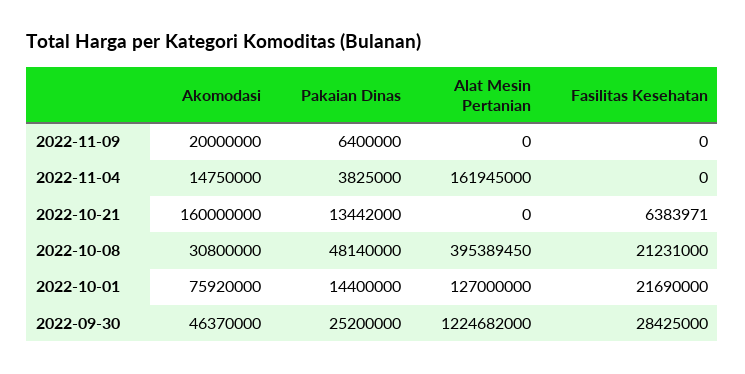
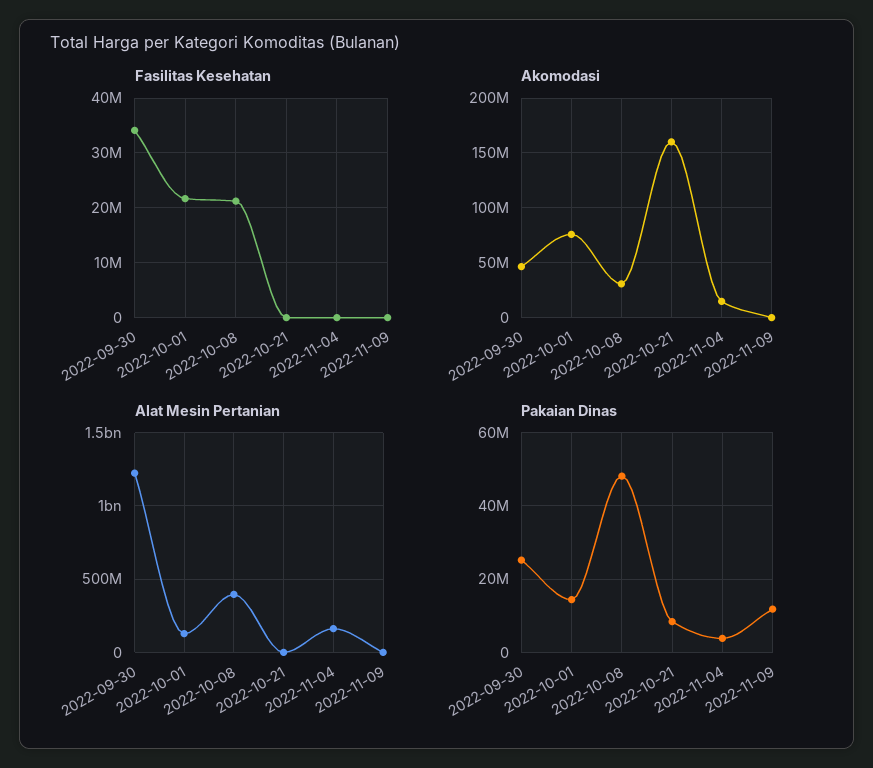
Akomodasi, 2022-11-09: 20000000 -> 0
Pakaian Dinas, 2022-11-09: 6400000 -> 12000000
Pakaian Dinas, 2022-10-21: 13442000 -> 8000000
Fasilitas Kesehatan, 2022-10-21: 6383971 -> 0
Fasilitas Kesehatan, 2022-09-30: 28425000 -> 34000000

